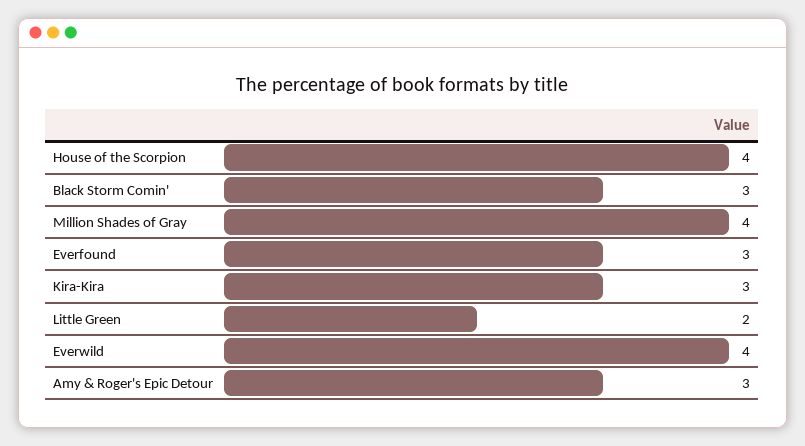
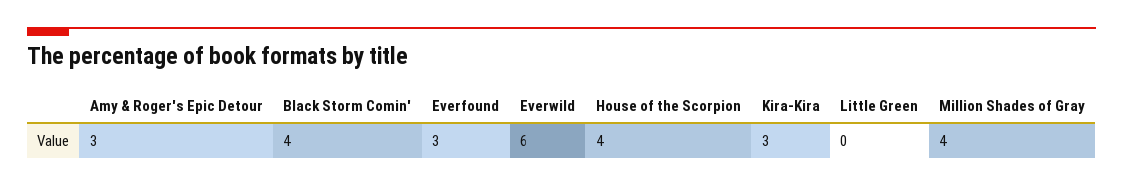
Black Storm Comin': 3 -> 4
Little Green: 2 -> 0
Everwild: 4 -> 6

